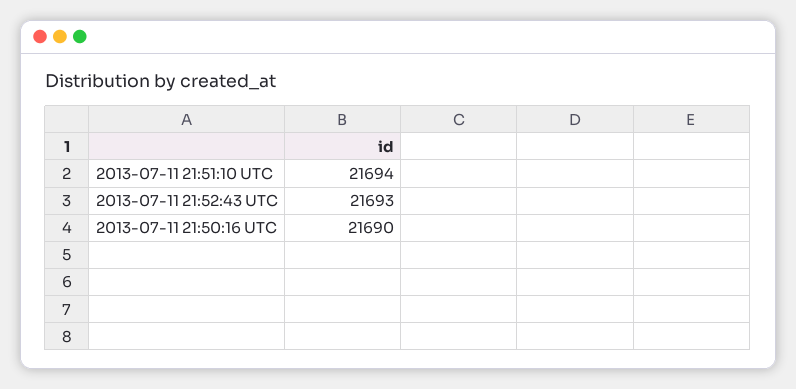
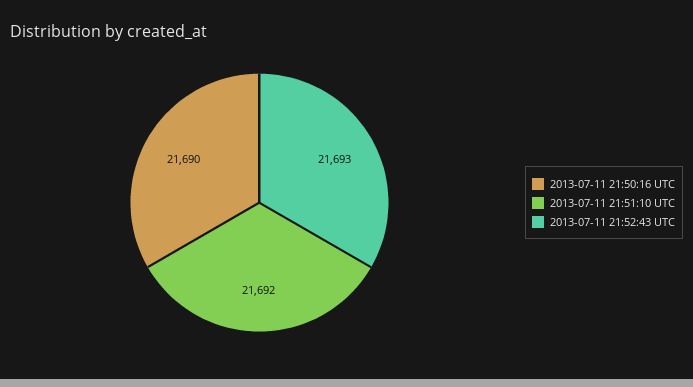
2013-07-11 21:51:10 UTC: 21694 -> 21692

